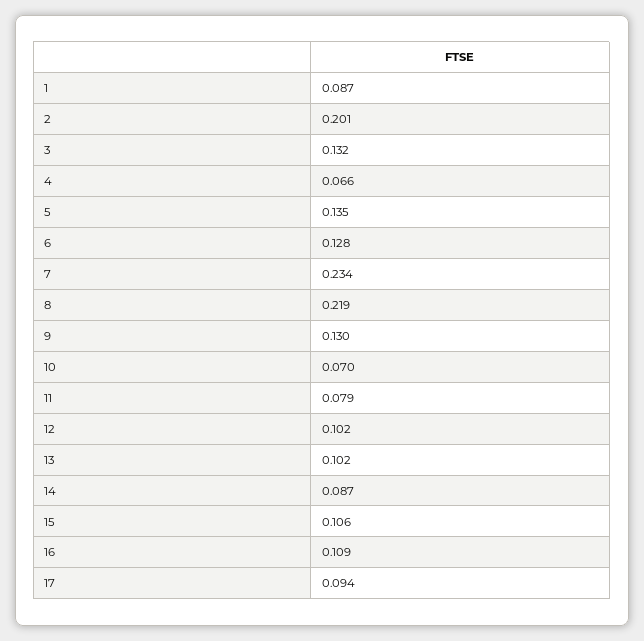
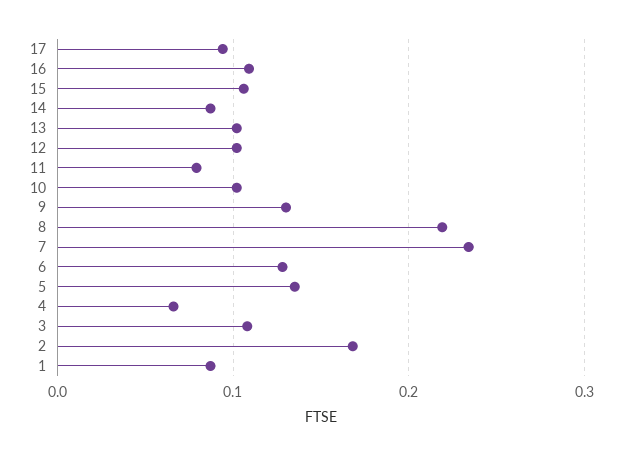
2: 0.201 -> 0.17
3: 0.132 -> 0.11
10: 0.07 -> 0.1

